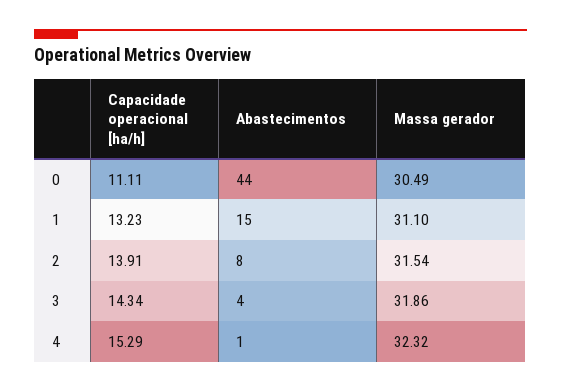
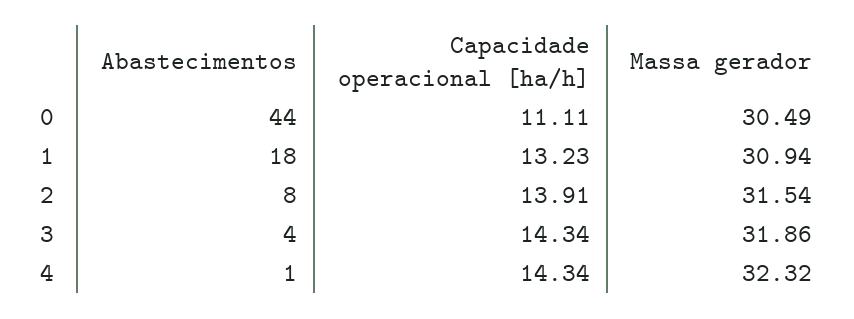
Abastecimentos, 1: 15 -> 18
Massa gerador, 1: 31.1 -> 30.94
Capacidade operacional [ha/h], 4: 15.29 -> 14.34

